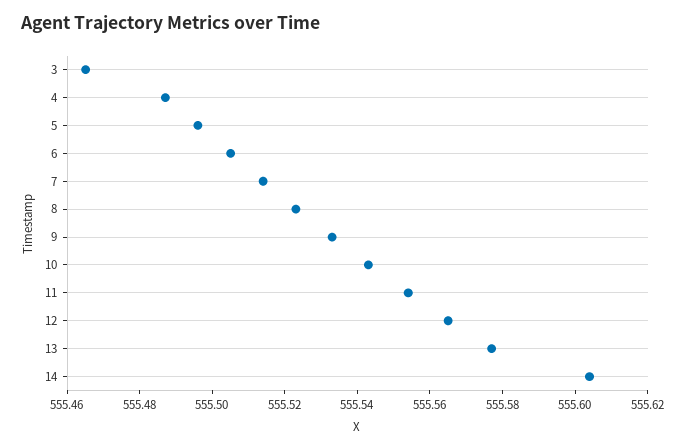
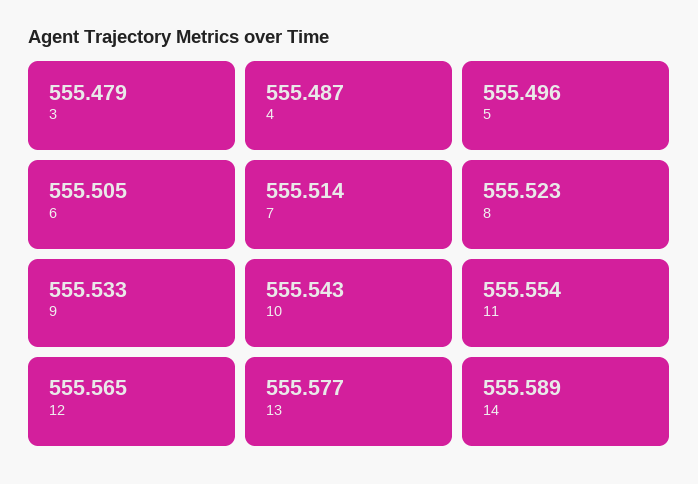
3: 555.465 -> 555.479
14: 555.605 -> 555.589

